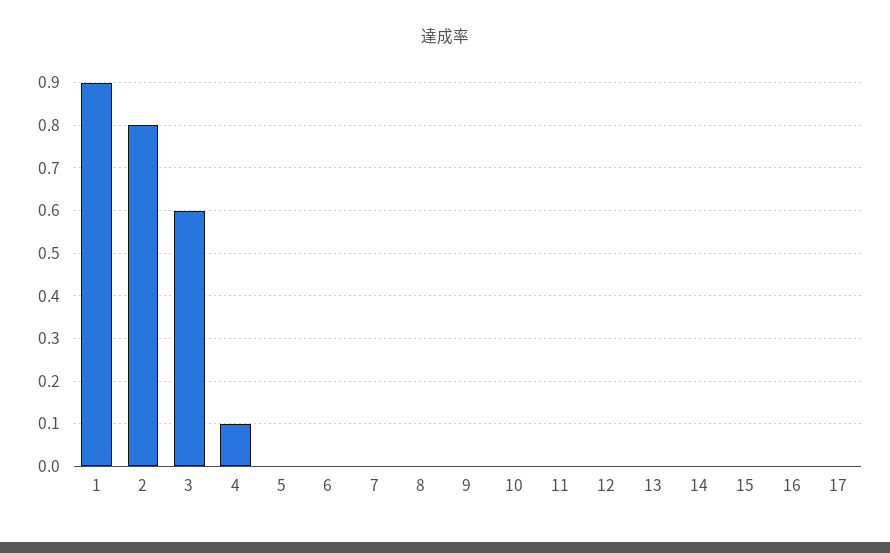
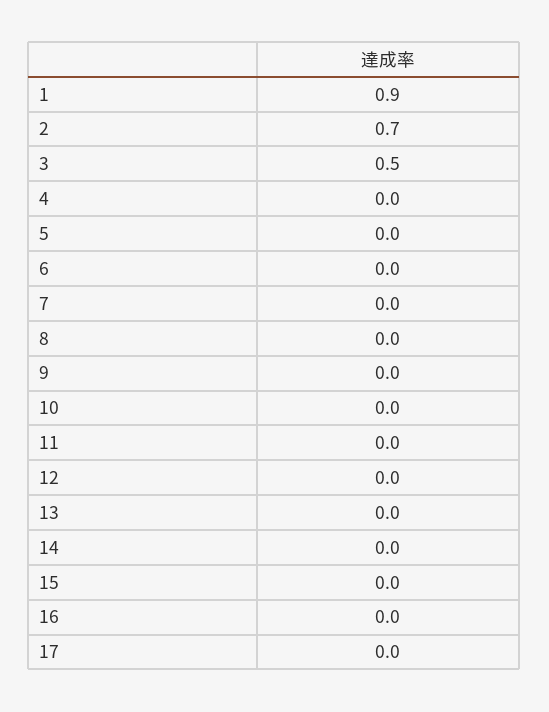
2: 0.8 -> 0.7
3: 0.6 -> 0.5
4: 0.1 -> 0

